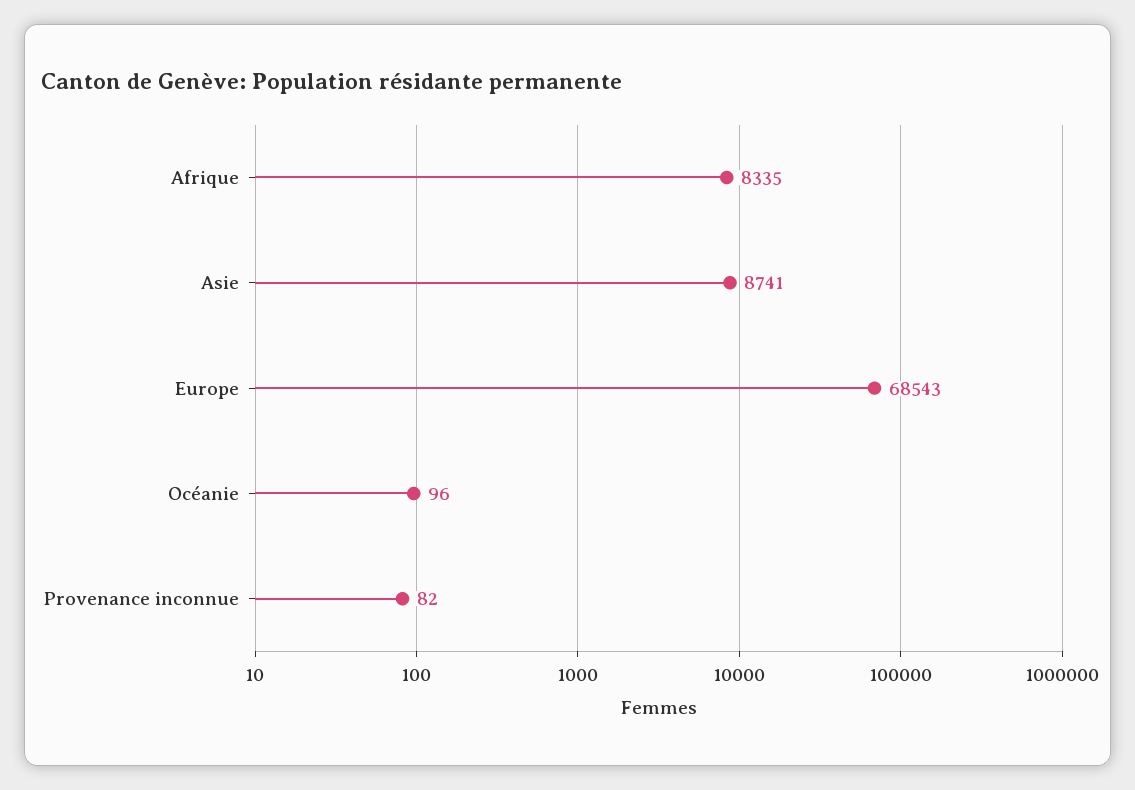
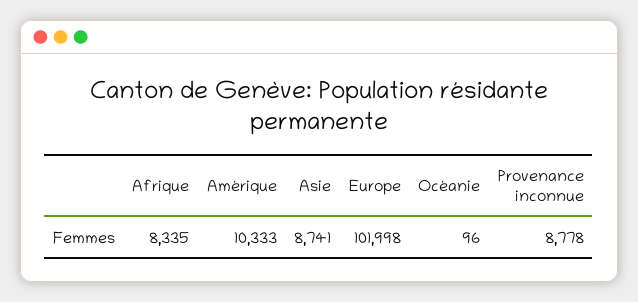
Europe: 68543 -> 101998
Provenance inconnue: 82 -> 8778
Amérique: none -> 10333

